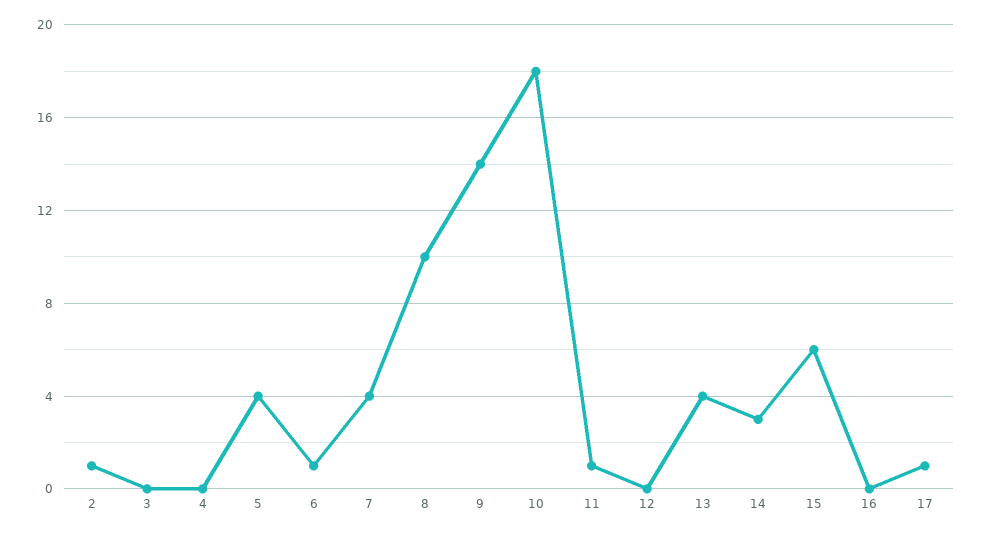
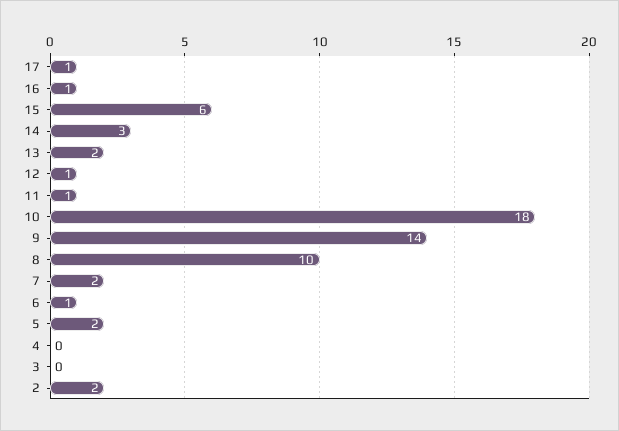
2: 1 -> 2
5: 4 -> 2
7: 4 -> 2
12: 0 -> 1
13: 4 -> 2
16: 0 -> 1

